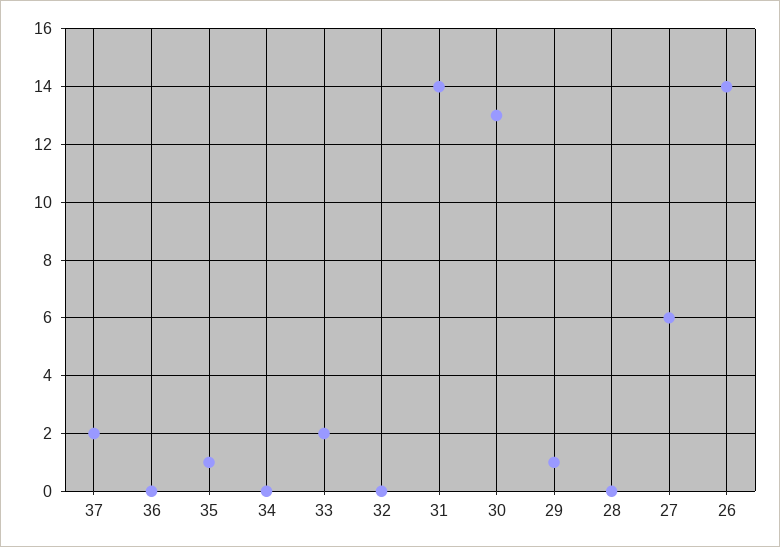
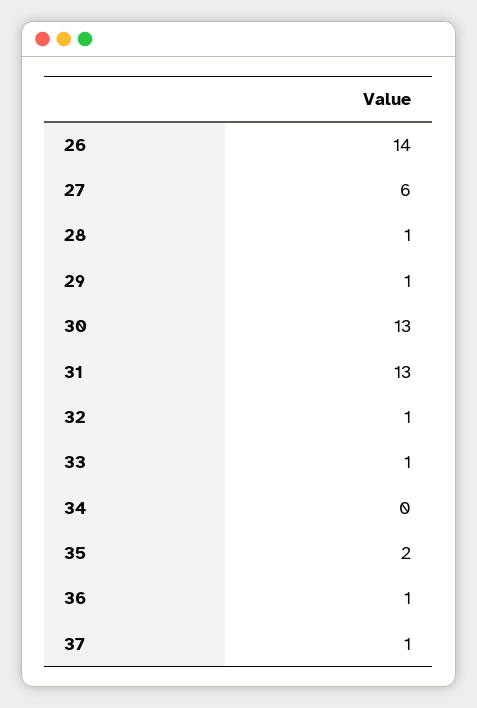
37: 2 -> 1
36: 0 -> 1
35: 1 -> 2
33: 2 -> 1
32: 0 -> 1
31: 14 -> 13
28: 0 -> 1

